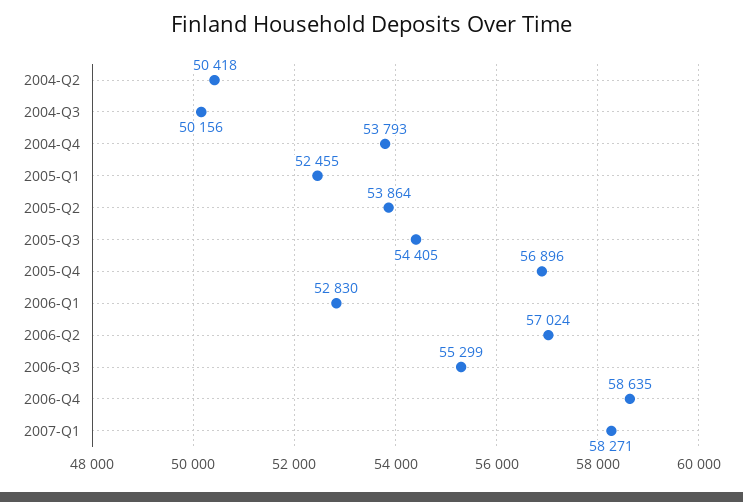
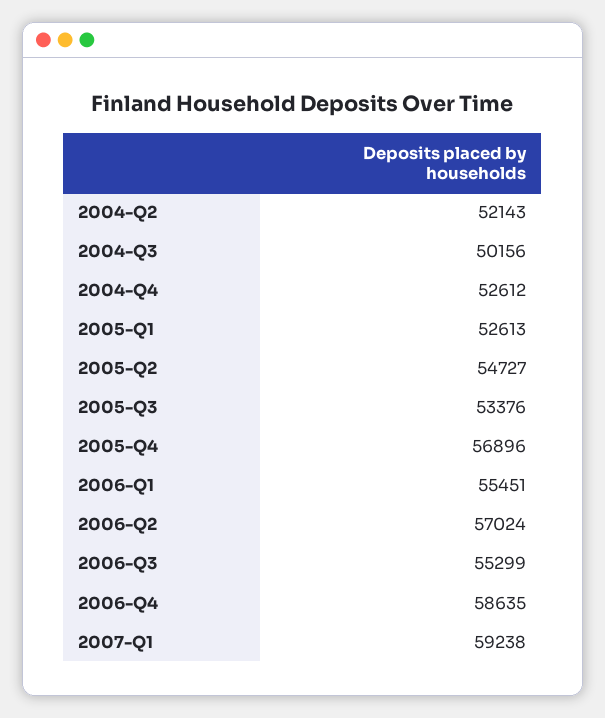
2004-Q2: 50418 -> 52143
2004-Q4: 53793 -> 52612
2005-Q1: 52455 -> 52613
2005-Q2: 53864 -> 54727
2005-Q3: 54405 -> 53376
2006-Q1: 52830 -> 55451
2007-Q1: 58271 -> 59238

